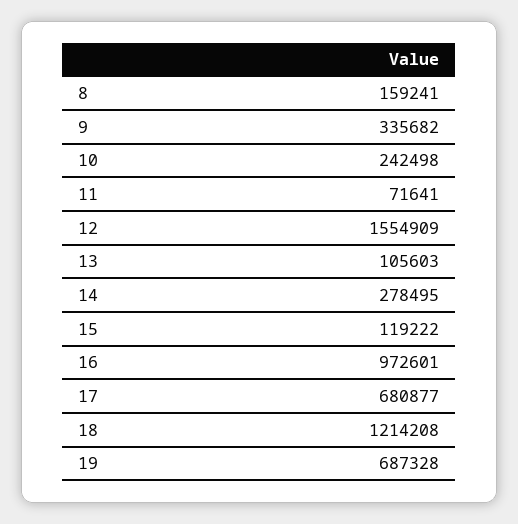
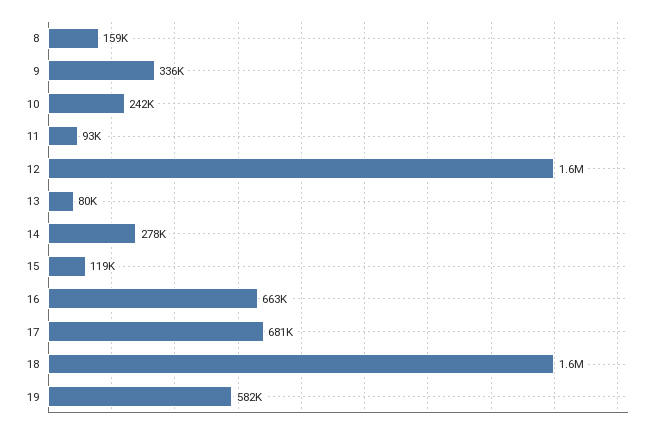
11: 71641 -> 93000
13: 105603 -> 80000
16: 972601 -> 663000
18: 1214208 -> 1600000
19: 687328 -> 582000

